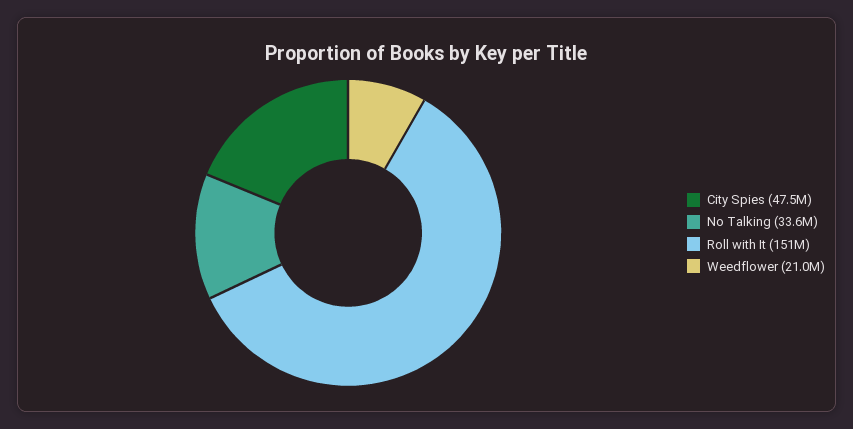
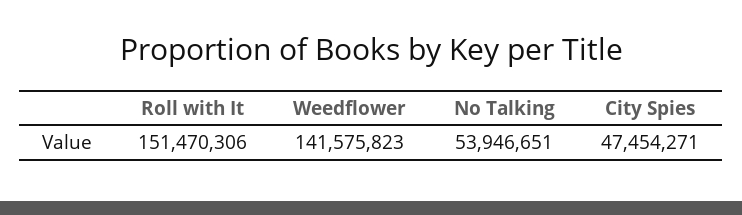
No Talking: 33600000 -> 53946651
Weedflower: 21000000 -> 141575823

